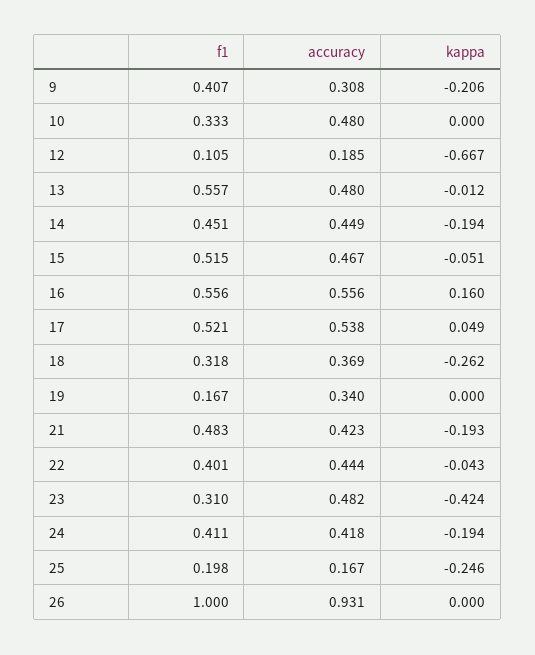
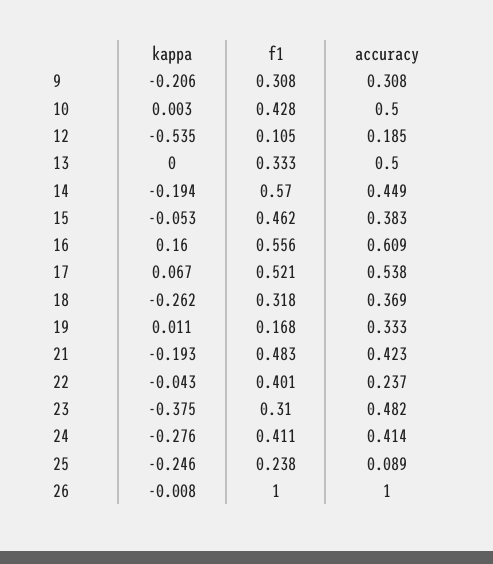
f1, 9: 0.407 -> 0.308
f1, 10: 0.333 -> 0.428
accuracy, 10: 0.48 -> 0.5
kappa, 10: 0 -> 0.003
kappa, 12: -0.667 -> -0.535
f1, 13: 0.557 -> 0.333
accuracy, 13: 0.48 -> 0.5
kappa, 13: -0.012 -> 0
f1, 14: 0.451 -> 0.57
f1, 15: 0.515 -> 0.462
accuracy, 15: 0.467 -> 0.383
kappa, 15: -0.051 -> -0.053
accuracy, 16: 0.556 -> 0.609
kappa, 17: 0.049 -> 0.067
f1, 19: 0.167 -> 0.168
accuracy, 19: 0.34 -> 0.333
kappa, 19: 0 -> 0.011
accuracy, 22: 0.444 -> 0.237
kappa, 23: -0.424 -> -0.375
accuracy, 24: 0.418 -> 0.414
kappa, 24: -0.194 -> -0.276
f1, 25: 0.198 -> 0.238
accuracy, 25: 0.167 -> 0.089
accuracy, 26: 0.931 -> 1
kappa, 26: 0 -> -0.008

